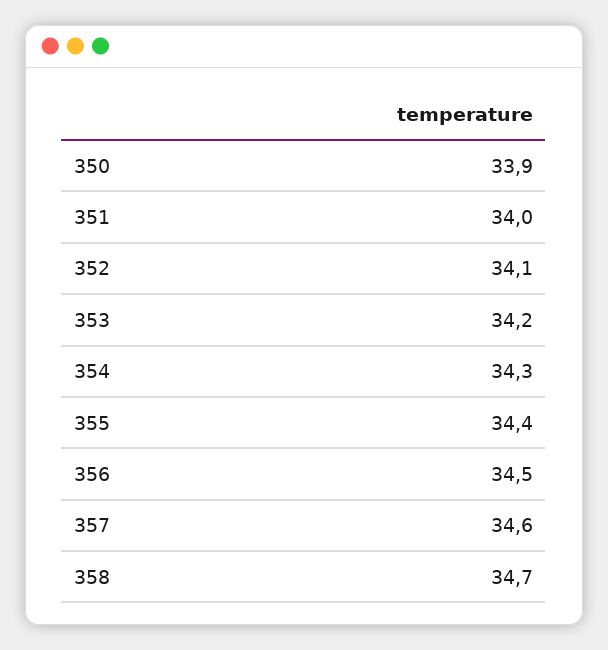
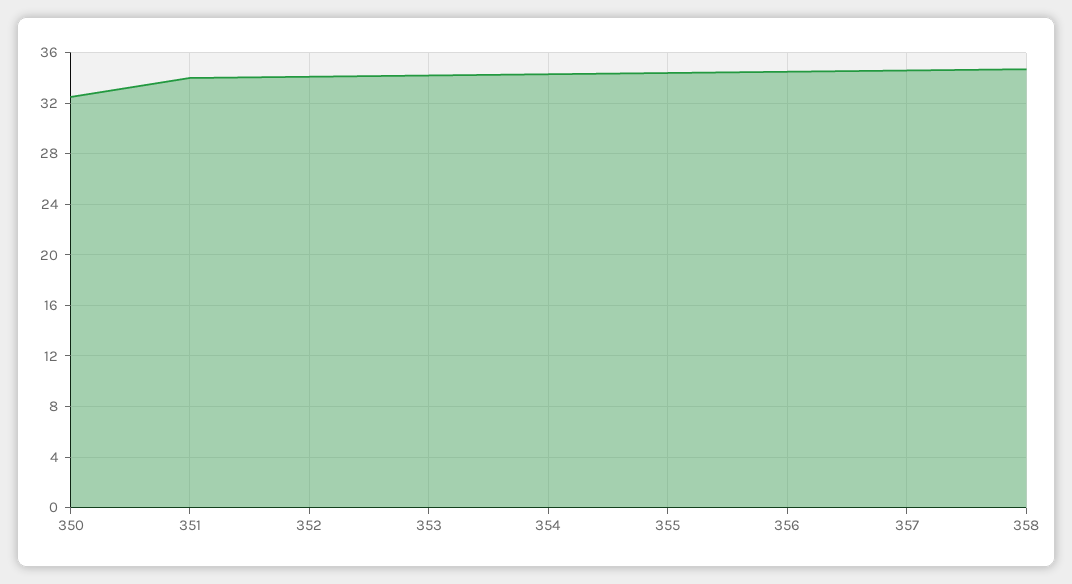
350: 33.9 -> 32.5

